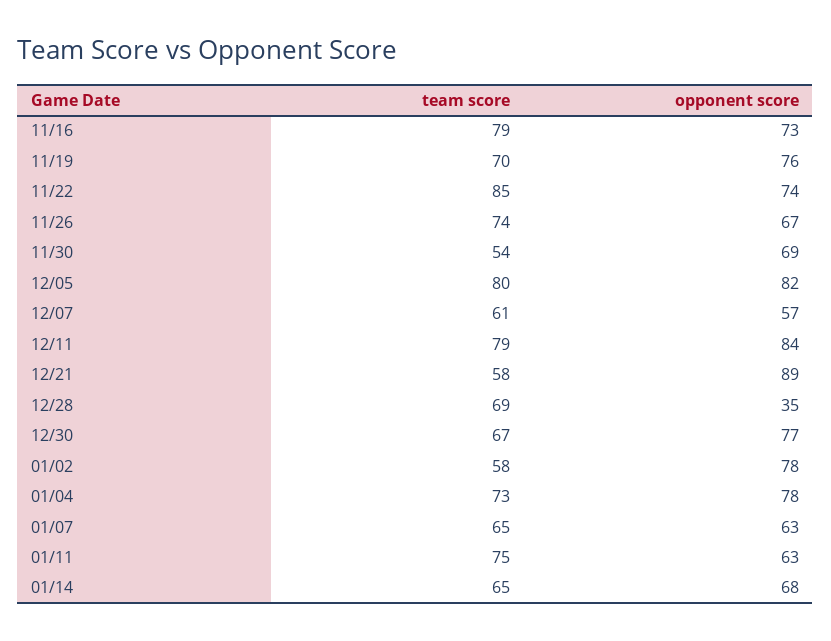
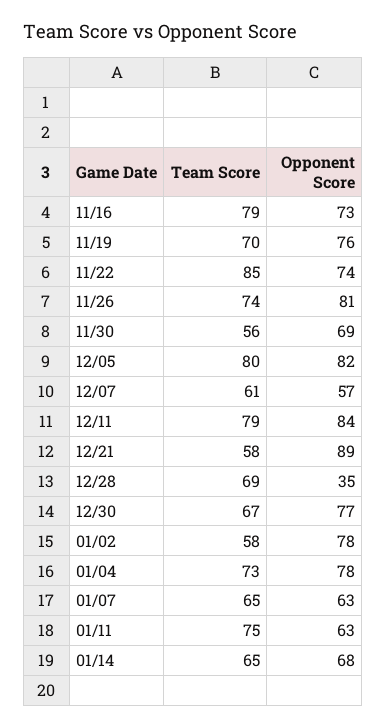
opponent score, 11/26: 67 -> 81
team score, 11/30: 54 -> 56

